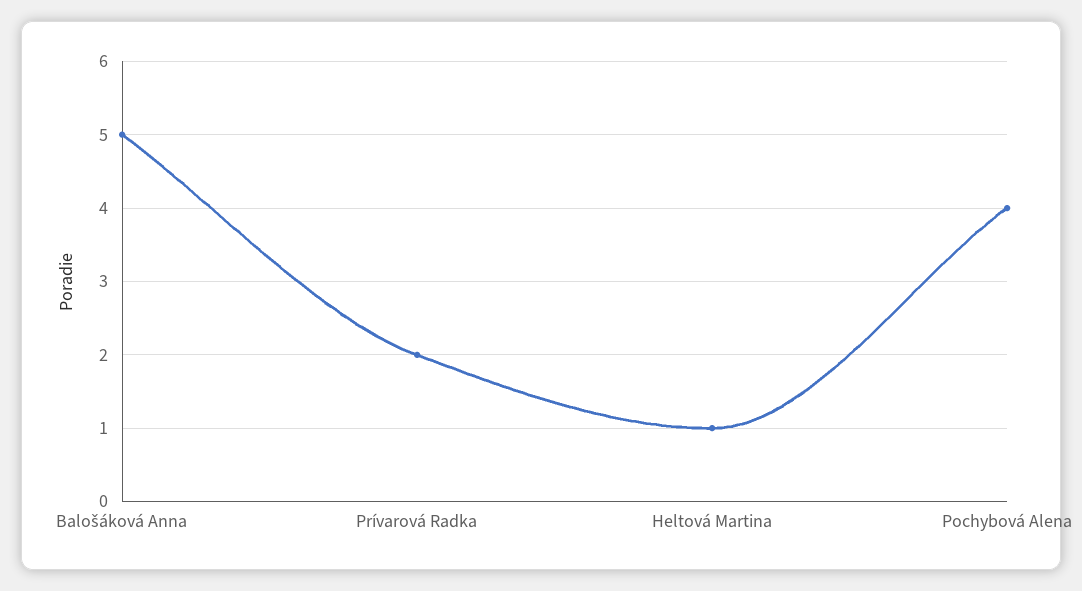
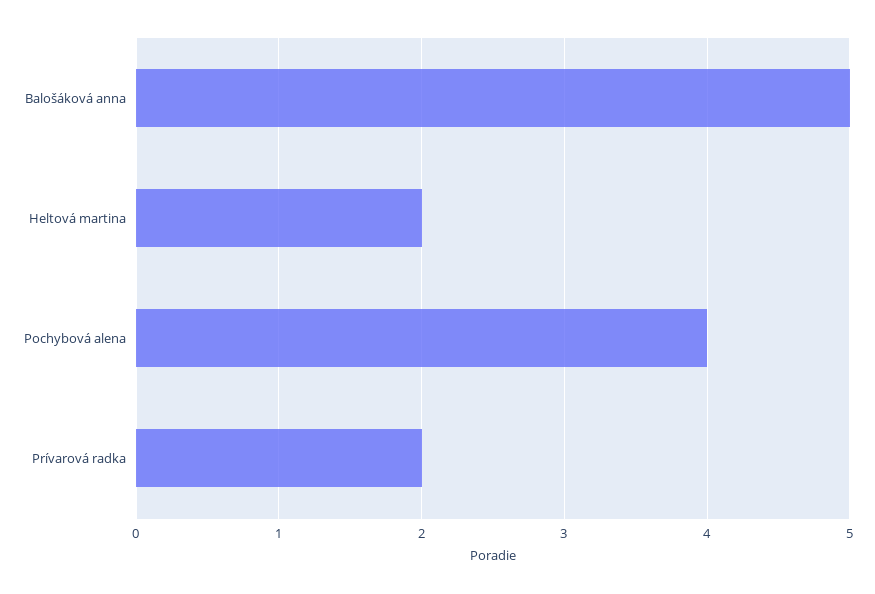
Heltová Martina: 1 -> 2

